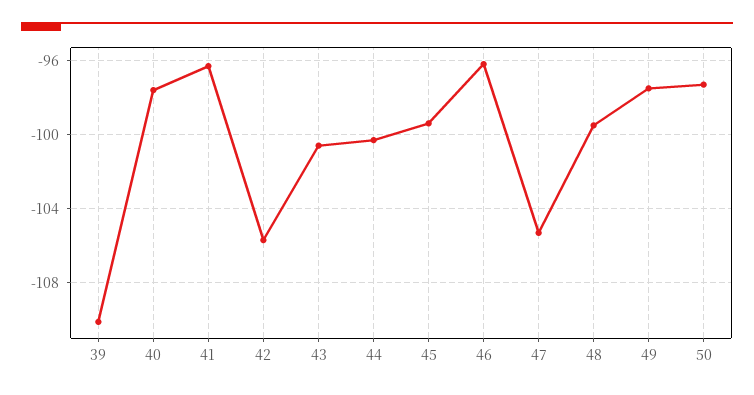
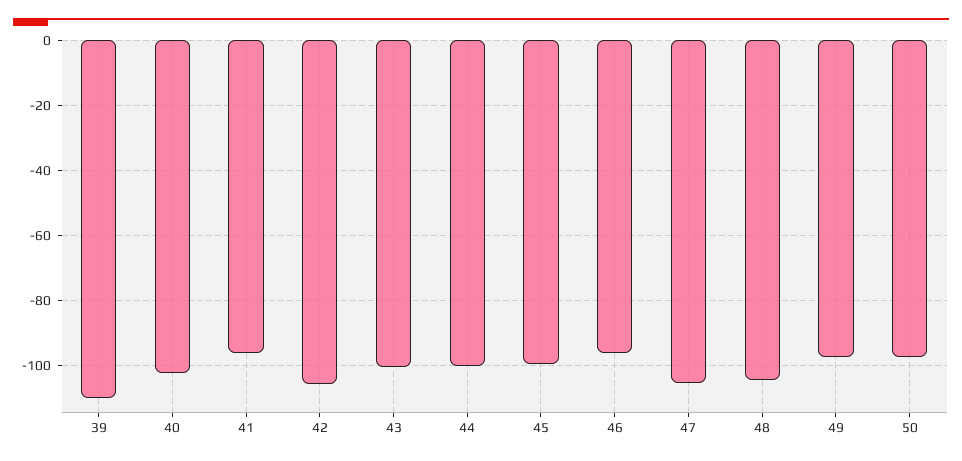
40: -97.5 -> -102
48: -99.5 -> -104

